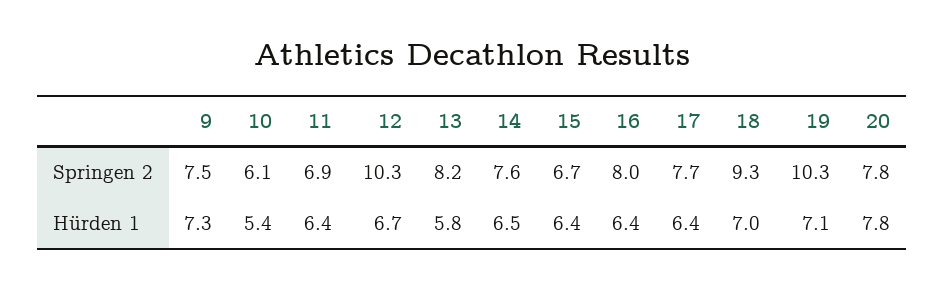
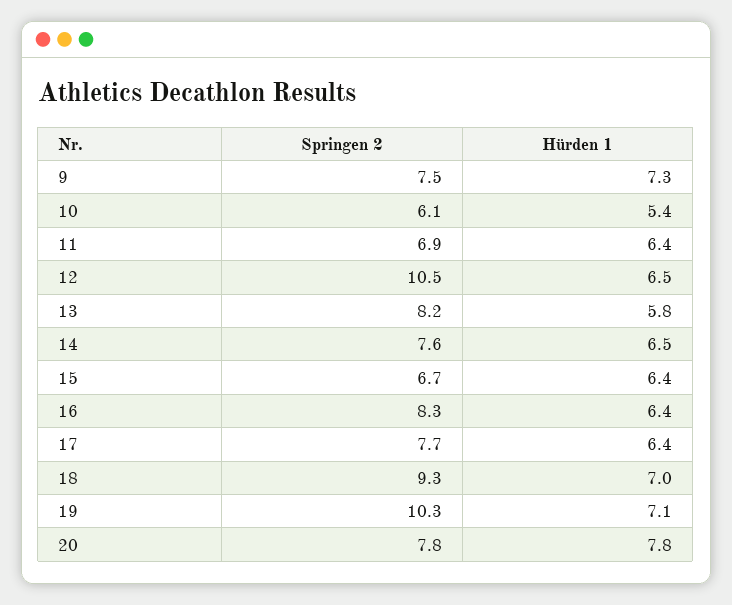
12, Springen 2: 10.3 -> 10.5
16, Springen 2: 8 -> 8.3
12, Hürden 1: 6.7 -> 6.5

